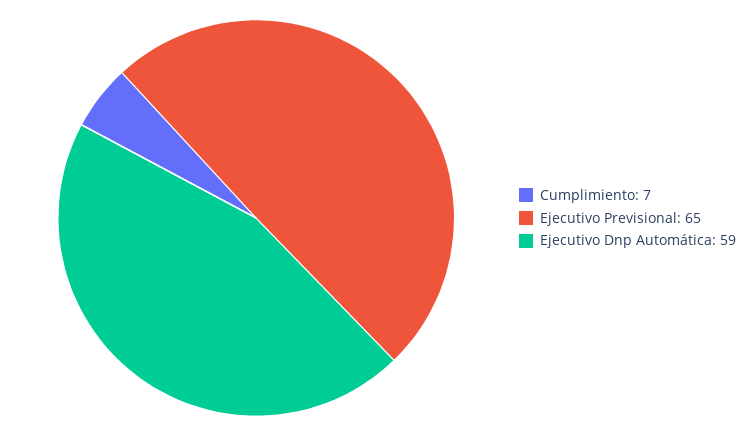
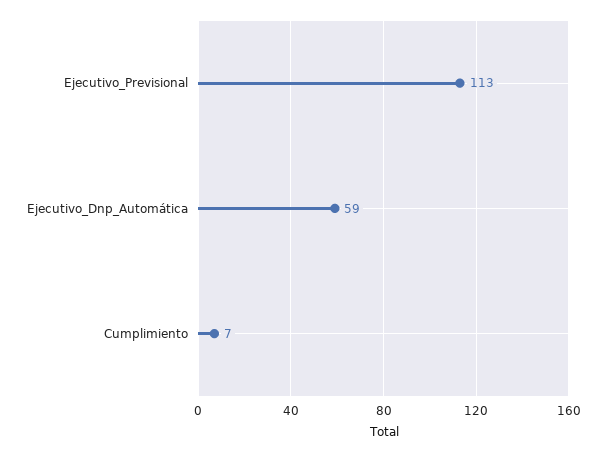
Ejecutivo Previsional: 65 -> 113

